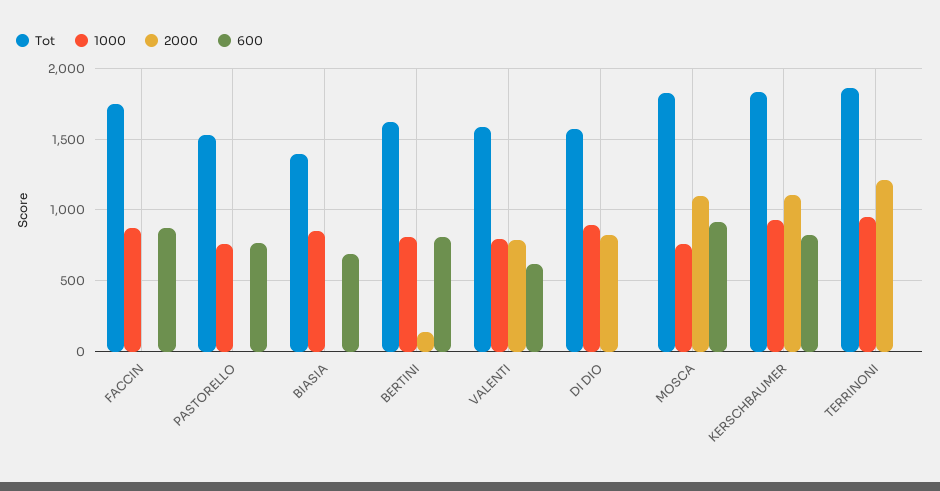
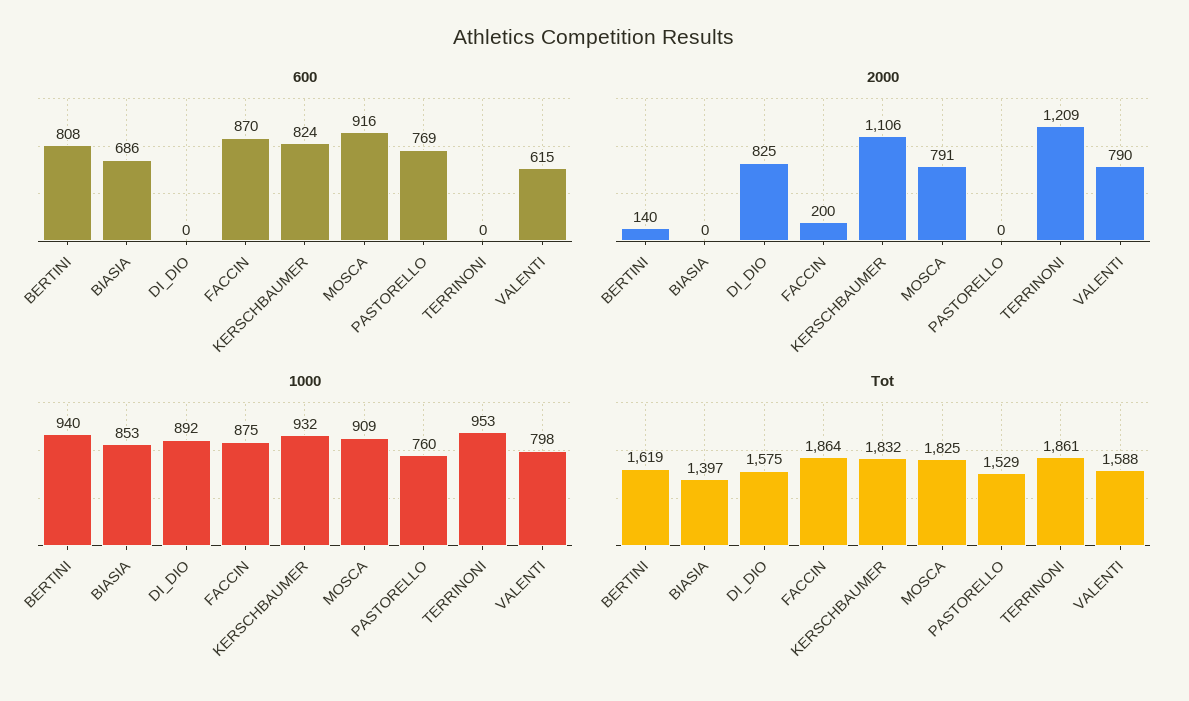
Tot, FACCIN: 1750 -> 1864
2000, FACCIN: 0 -> 200
1000, BERTINI: 800 -> 940
1000, MOSCA: 750 -> 909
2000, MOSCA: 1100 -> 791

